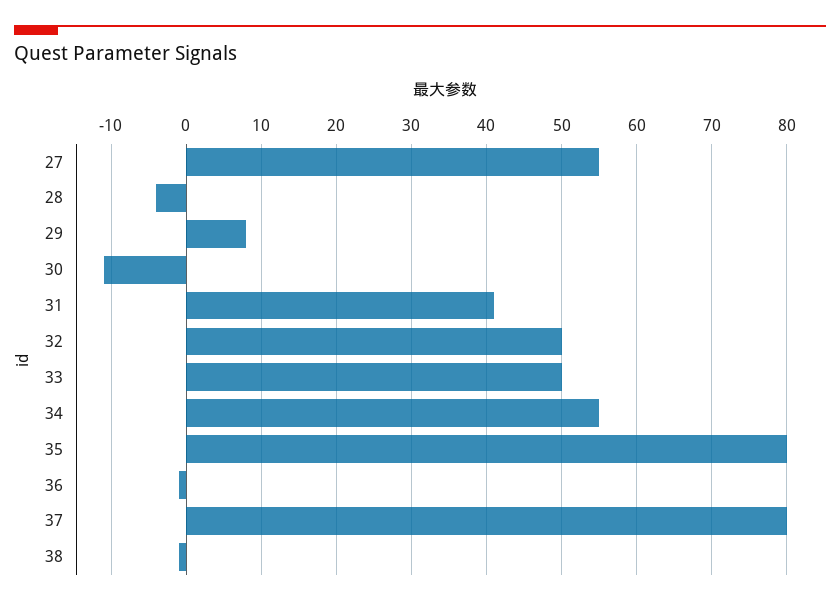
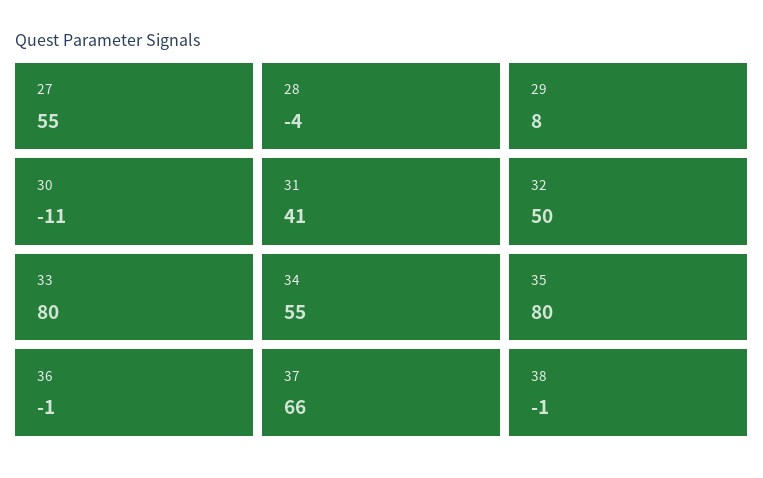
33: 50 -> 80
37: 80 -> 66

